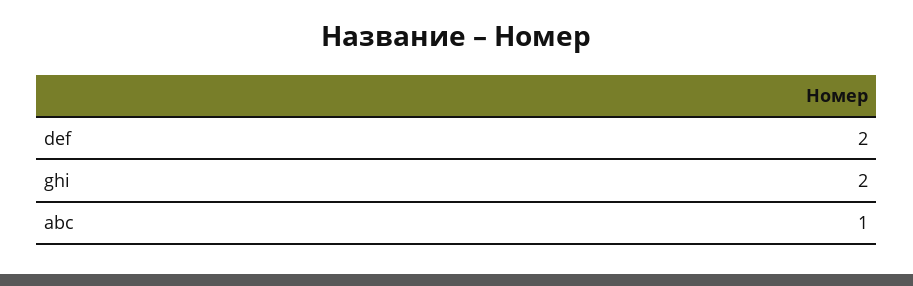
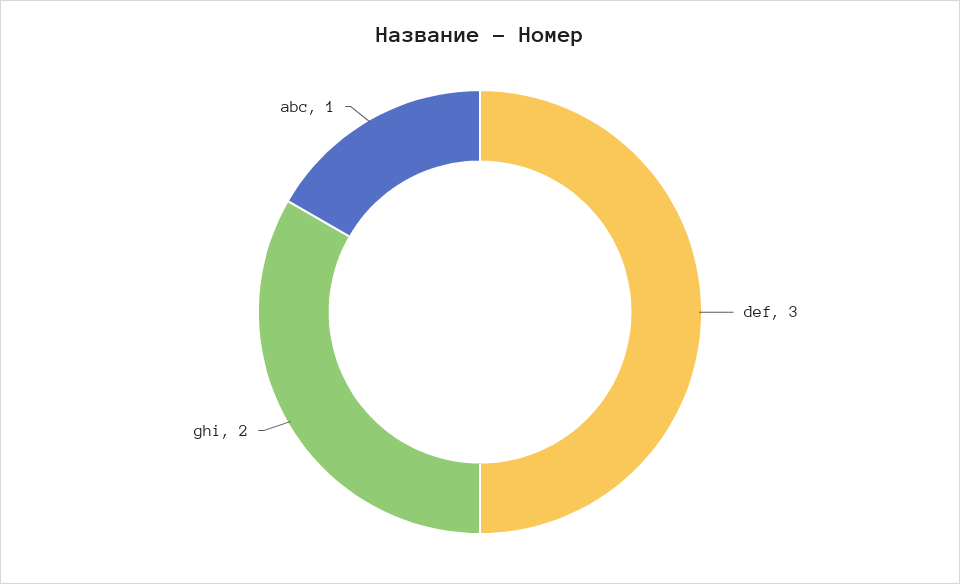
def: 2 -> 3

